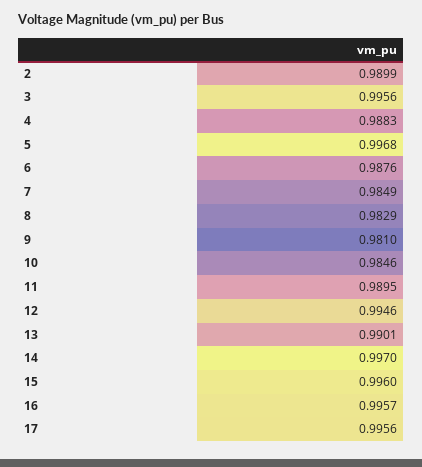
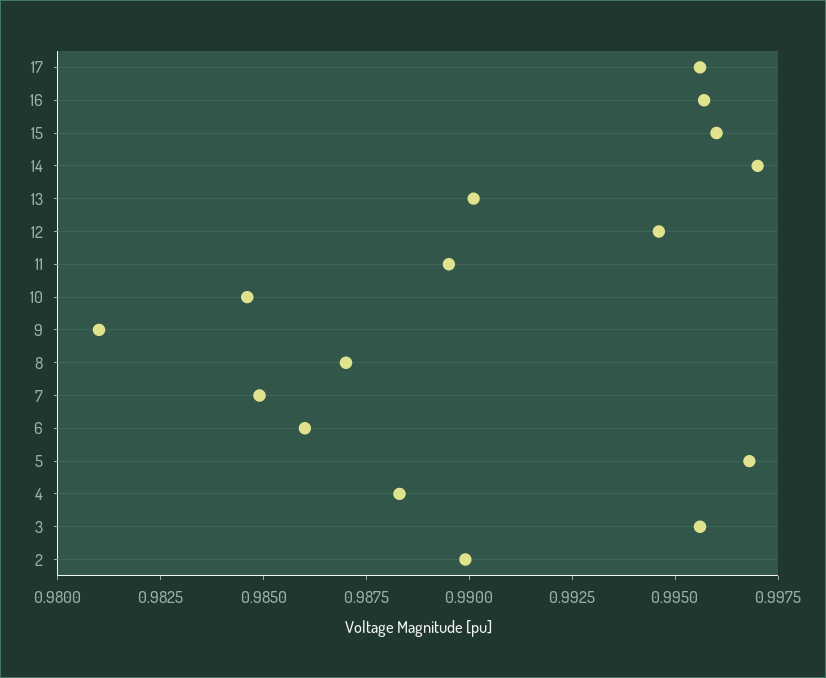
6: 0.9876 -> 0.986
8: 0.9829 -> 0.987

